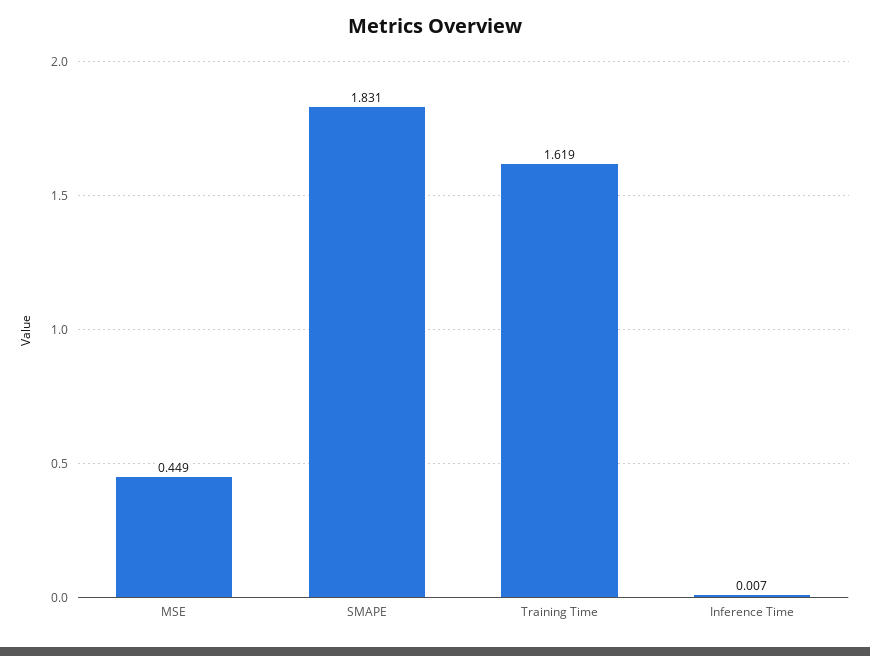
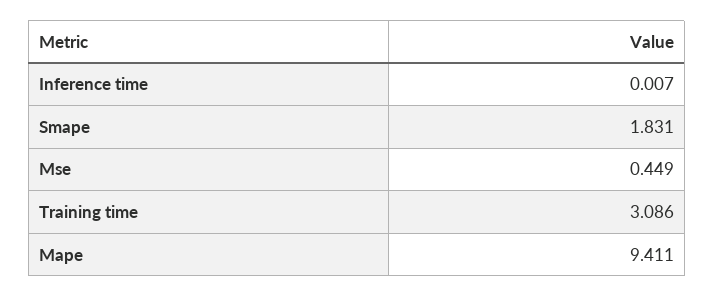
Training Time: 1.619 -> 3.086
Mape: none -> 9.411

